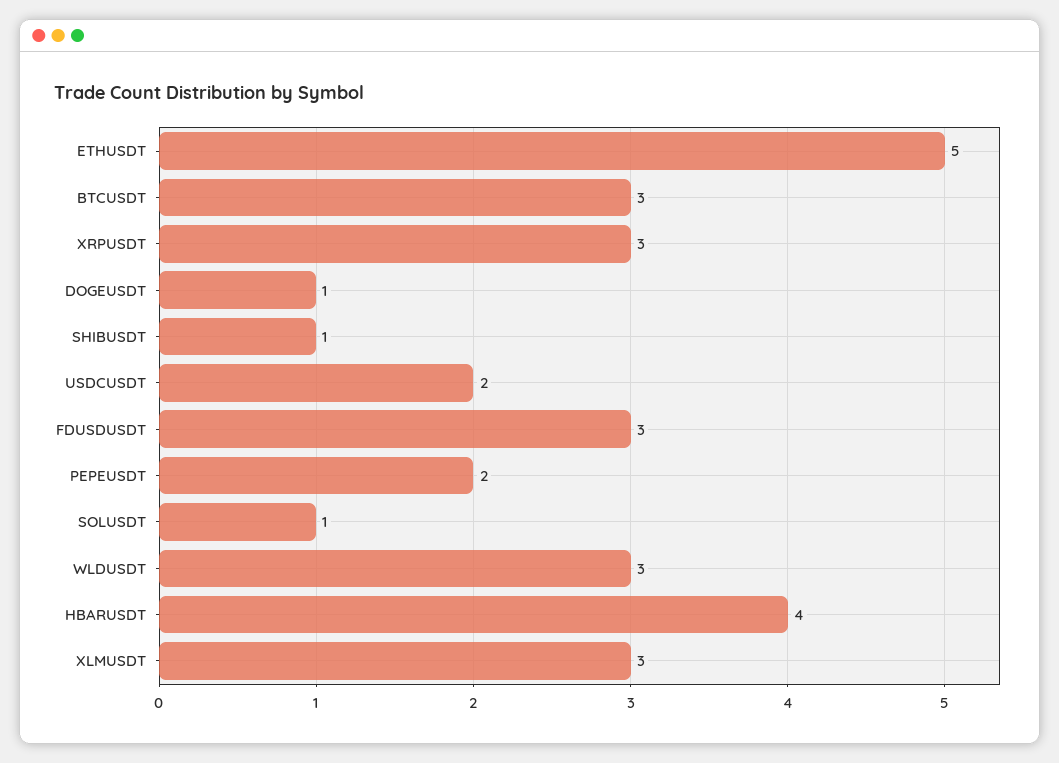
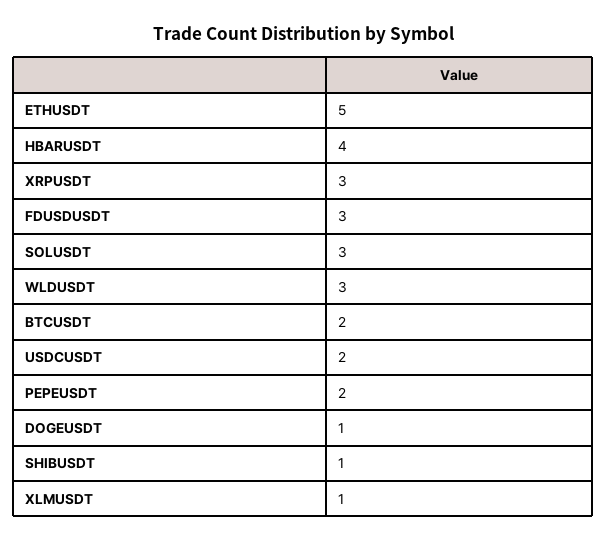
BTCUSDT: 3 -> 2
SOLUSDT: 1 -> 3
XLMUSDT: 3 -> 1

